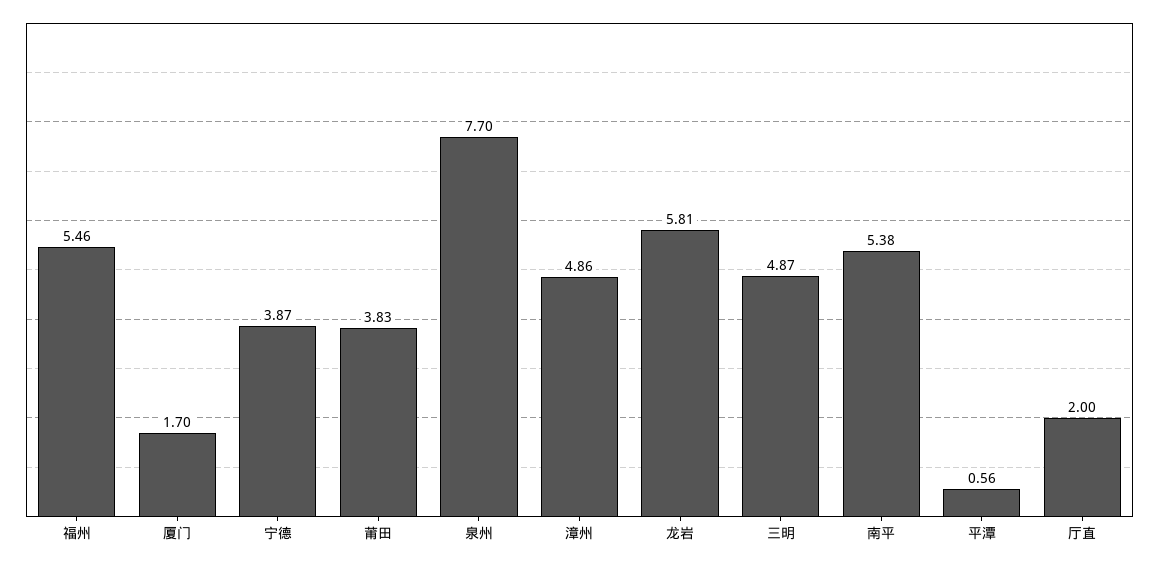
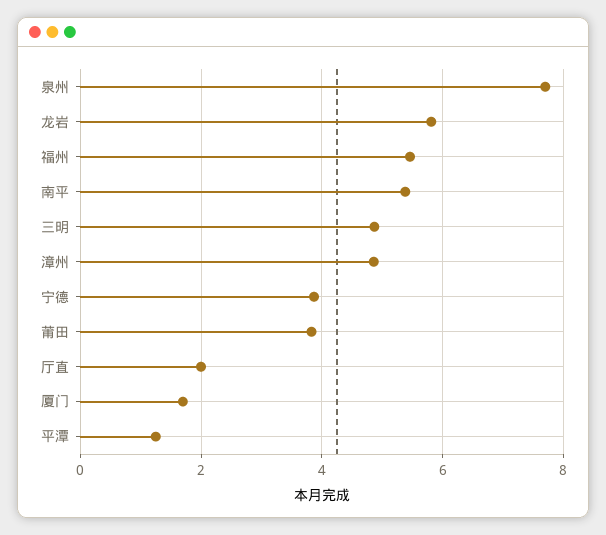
平潭: 0.56 -> 1.2

